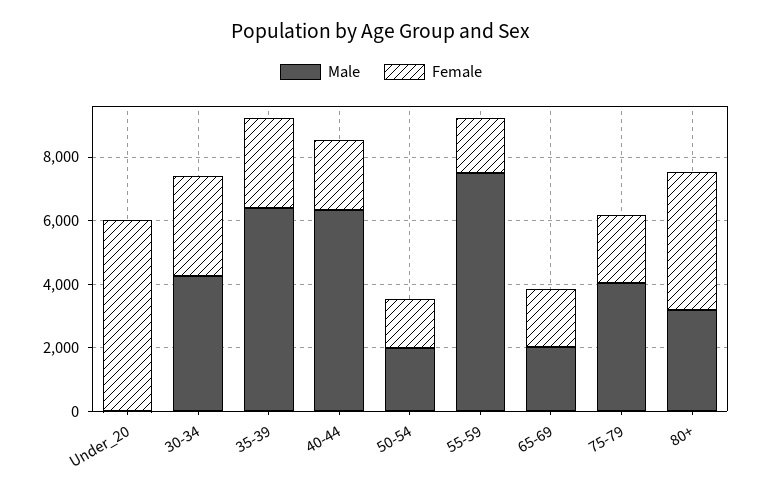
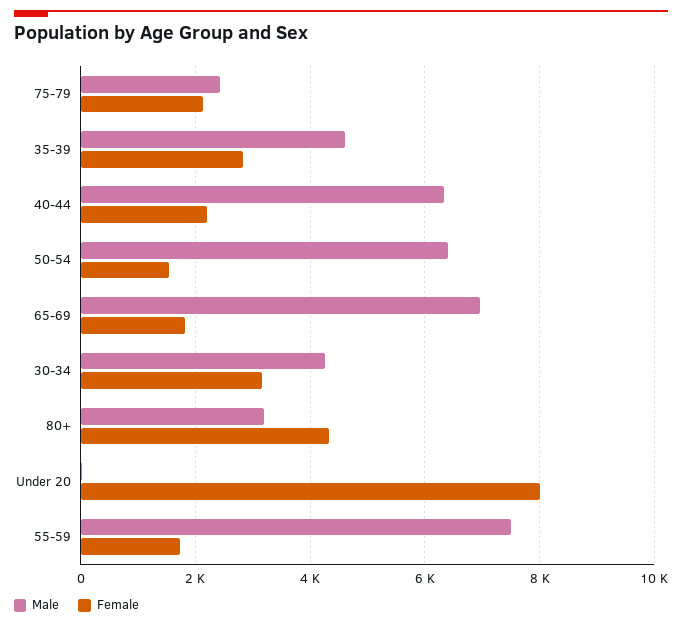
Female, Under_20: 6000 -> 8000
Male, 35-39: 6500 -> 4600
Male, 50-54: 2000 -> 6400
Male, 65-69: 2000 -> 7000
Male, 75-79: 4000 -> 2400

